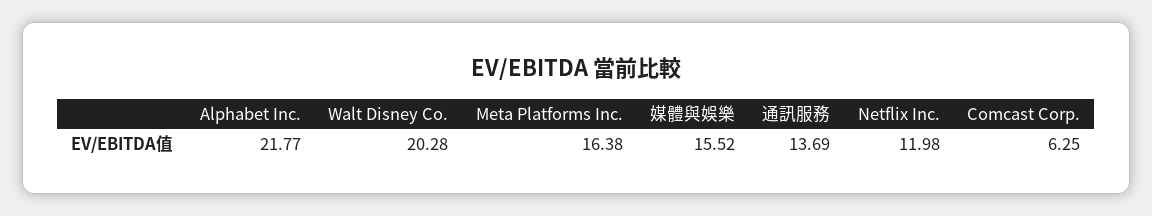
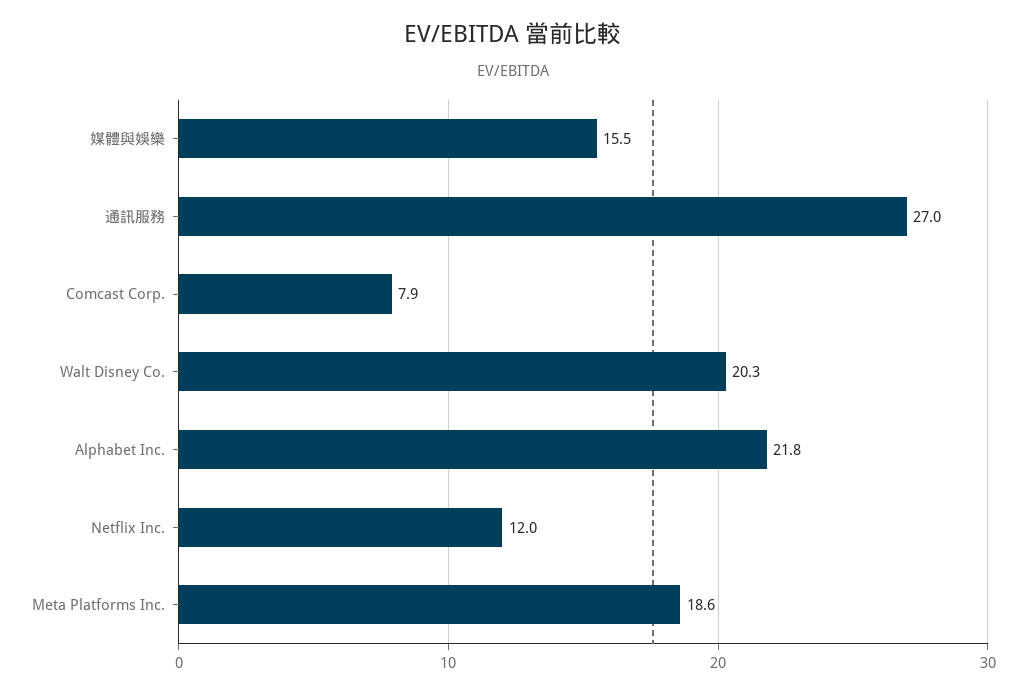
Meta Platforms Inc.: 16.38 -> 18.6
通訊服務: 13.69 -> 27
Comcast Corp.: 6.25 -> 7.9

